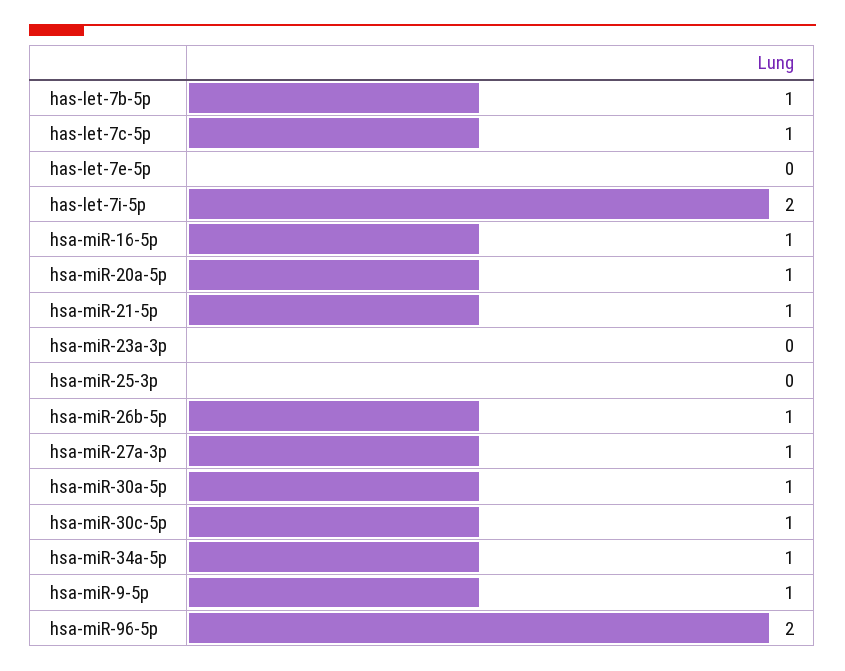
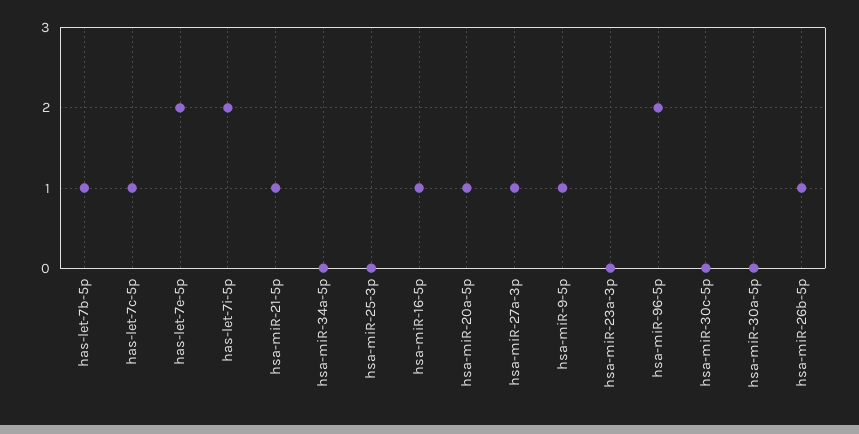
has-let-7e-5p: 0 -> 2
hsa-miR-30a-5p: 1 -> 0
hsa-miR-30c-5p: 1 -> 0
hsa-miR-34a-5p: 1 -> 0

